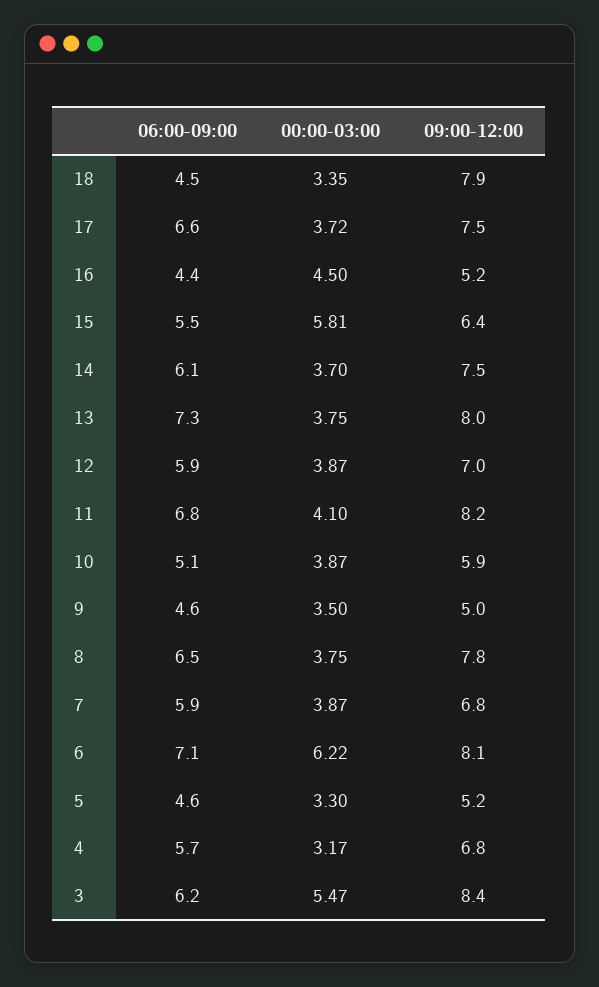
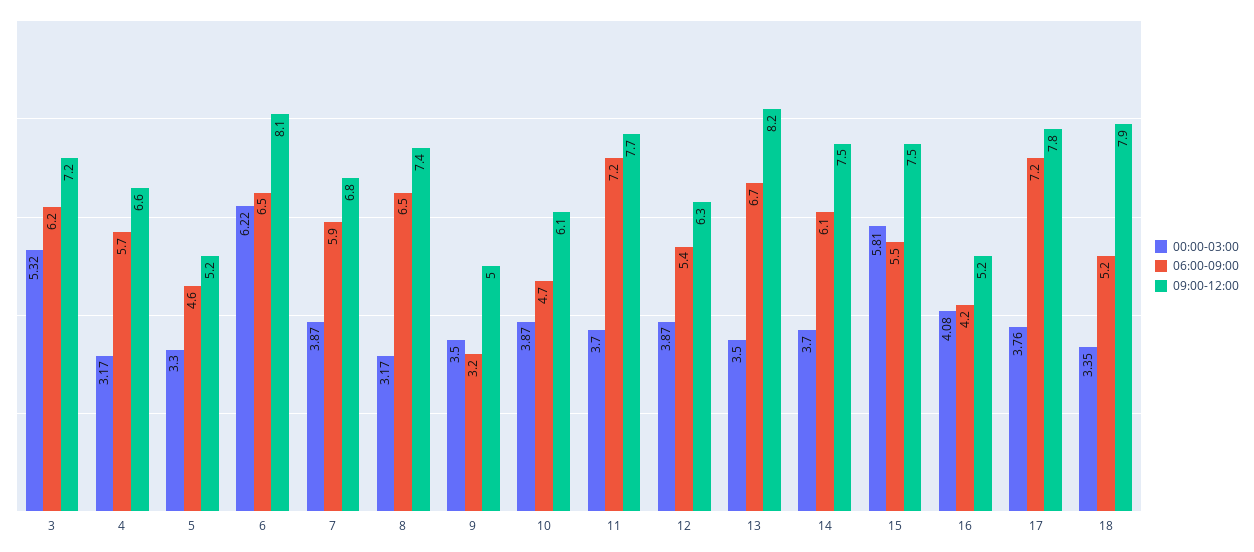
06:00-09:00, 18: 4.5 -> 5.2
06:00-09:00, 17: 6.6 -> 7.2
00:00-03:00, 17: 3.72 -> 3.76
09:00-12:00, 17: 7.5 -> 7.8
06:00-09:00, 16: 4.4 -> 4.2
00:00-03:00, 16: 4.5 -> 4.08
09:00-12:00, 15: 6.4 -> 7.5
06:00-09:00, 13: 7.3 -> 6.7
00:00-03:00, 13: 3.75 -> 3.5
09:00-12:00, 13: 8 -> 8.2
06:00-09:00, 12: 5.9 -> 5.4
09:00-12:00, 12: 7 -> 6.3
06:00-09:00, 11: 6.8 -> 7.2
00:00-03:00, 11: 4.1 -> 3.7
09:00-12:00, 11: 8.2 -> 7.7
06:00-09:00, 10: 5.1 -> 4.7
09:00-12:00, 10: 5.9 -> 6.1
06:00-09:00, 9: 4.6 -> 3.2
00:00-03:00, 8: 3.75 -> 3.17
09:00-12:00, 8: 7.8 -> 7.4
06:00-09:00, 6: 7.1 -> 6.5
09:00-12:00, 4: 6.8 -> 6.6
00:00-03:00, 3: 5.47 -> 5.32
09:00-12:00, 3: 8.4 -> 7.2

